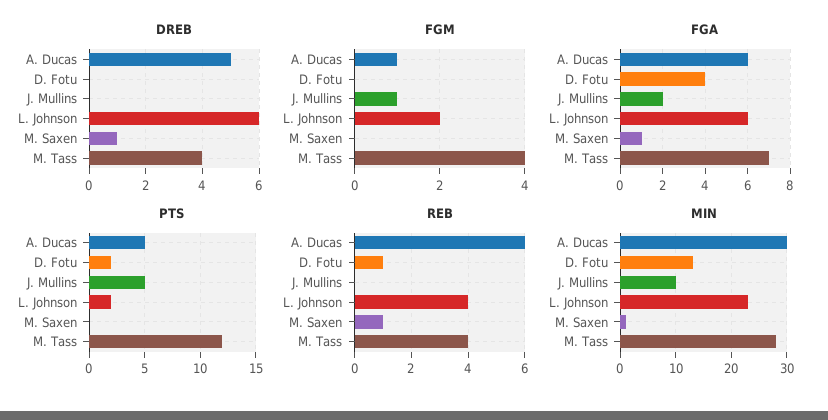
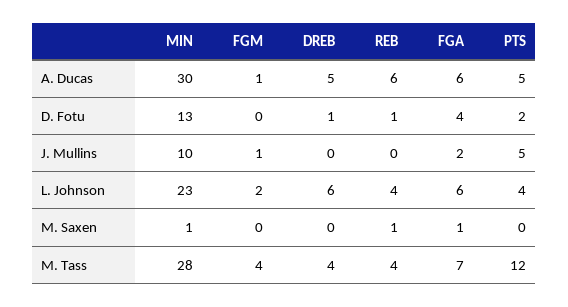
DREB, D. Fotu: 0 -> 1
DREB, M. Saxen: 1 -> 0
PTS, L. Johnson: 2 -> 4

